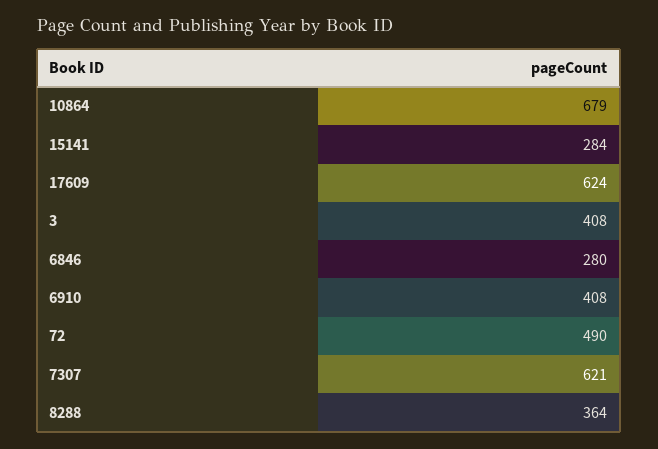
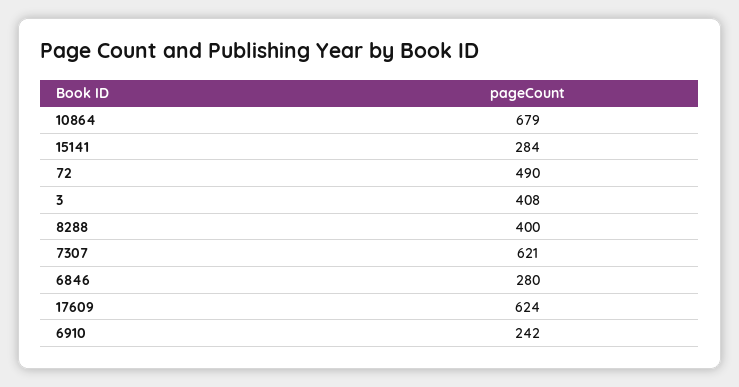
6910: 408 -> 242
8288: 364 -> 400

